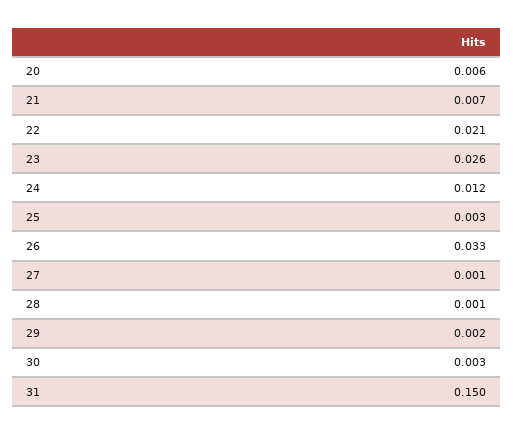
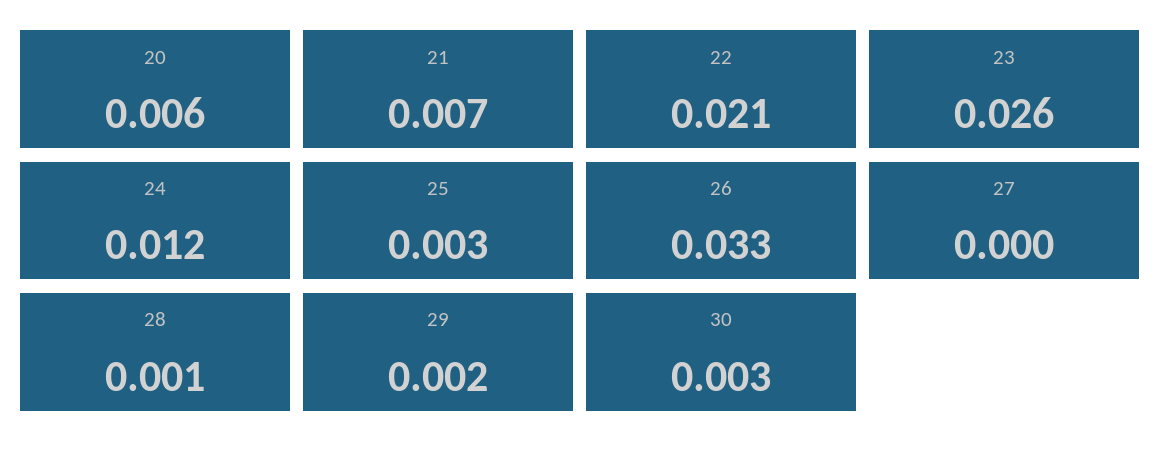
27: 0.001 -> 0
31: 0.15 -> none

